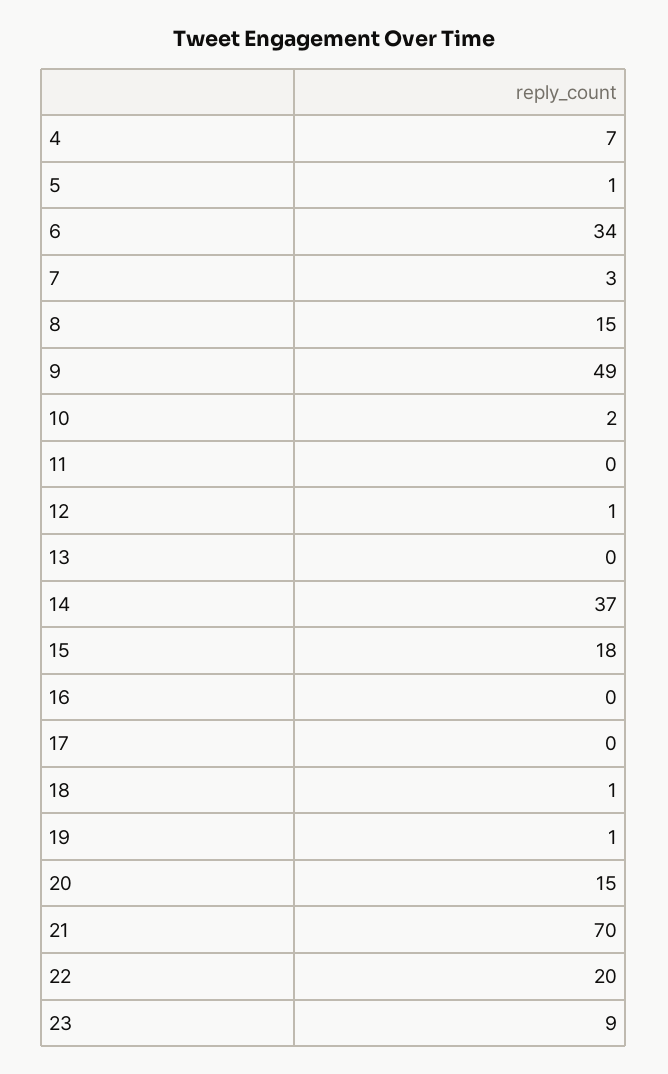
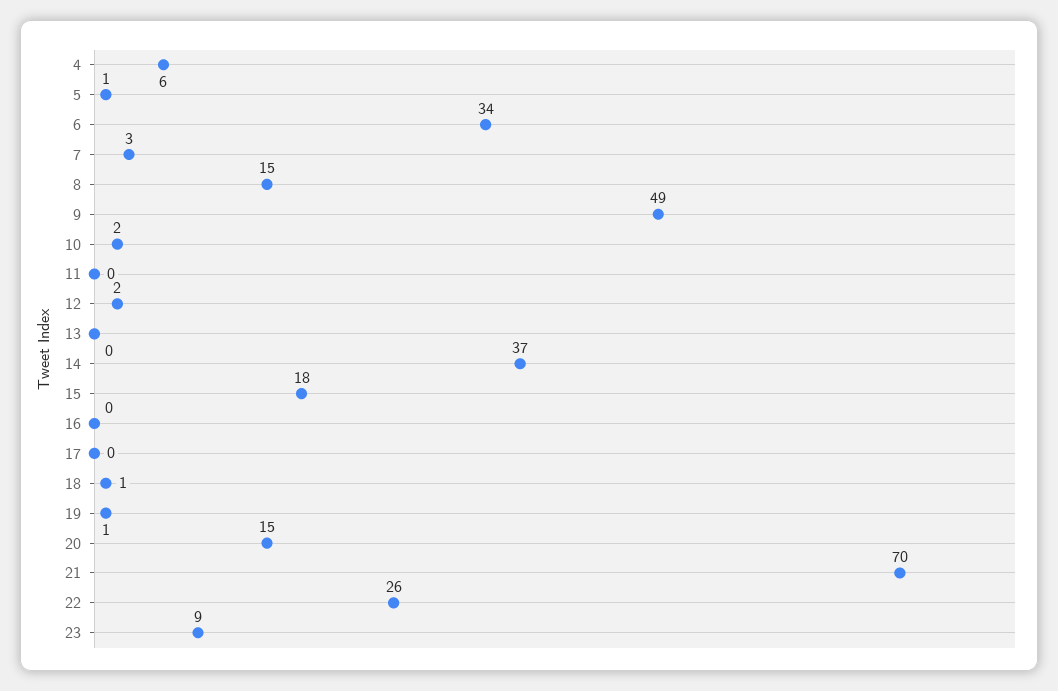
4: 7 -> 6
12: 1 -> 2
22: 20 -> 26

